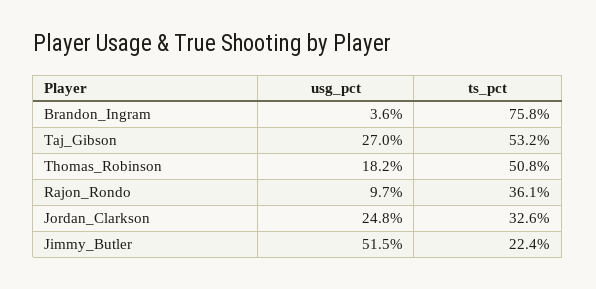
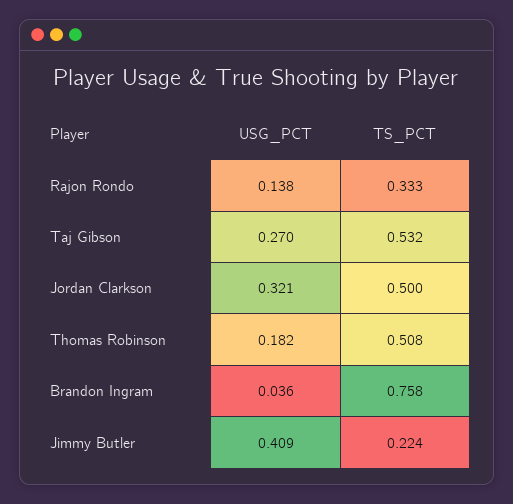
usg_pct, Rajon_Rondo: 0.097 -> 0.138
ts_pct, Rajon_Rondo: 0.361 -> 0.333
usg_pct, Jordan_Clarkson: 0.248 -> 0.321
ts_pct, Jordan_Clarkson: 0.326 -> 0.5
usg_pct, Jimmy_Butler: 0.515 -> 0.409

